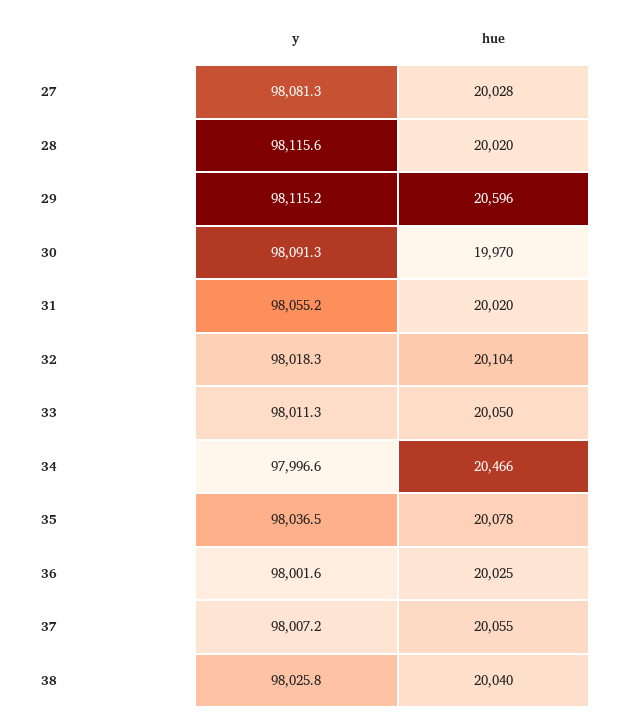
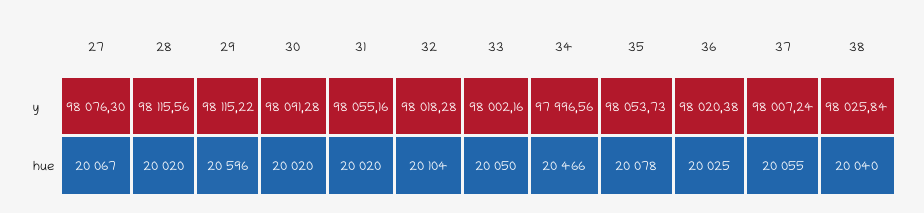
y, 27: 98081.3 -> 98076.3
hue, 27: 20028 -> 20067
hue, 30: 19970 -> 20020
y, 33: 98011.3 -> 98002.16
y, 35: 98036.5 -> 98053.73
y, 36: 98001.6 -> 98020.38

